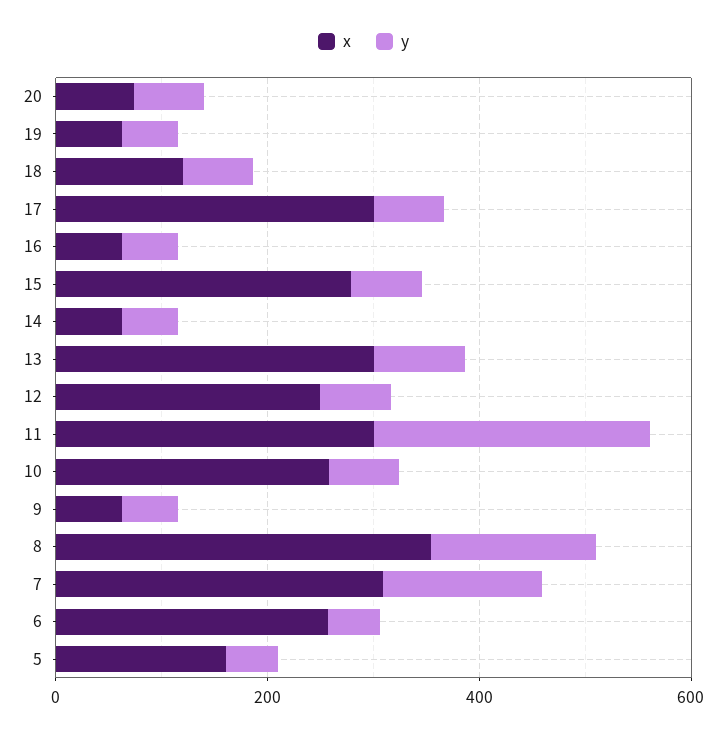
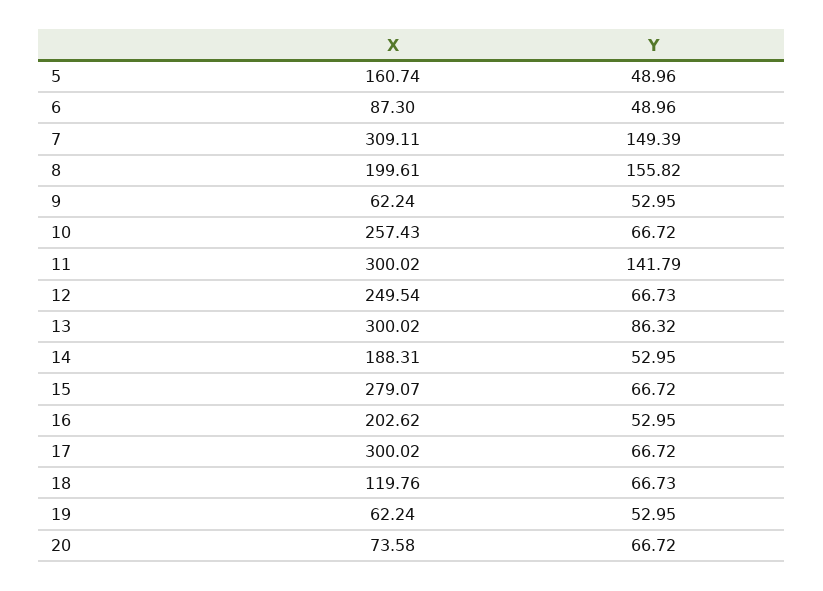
x, 16: 50 -> 202.62
x, 14: 50 -> 188.31
y, 11: 250 -> 141.79
x, 8: 350 -> 199.61
x, 6: 250 -> 87.3

